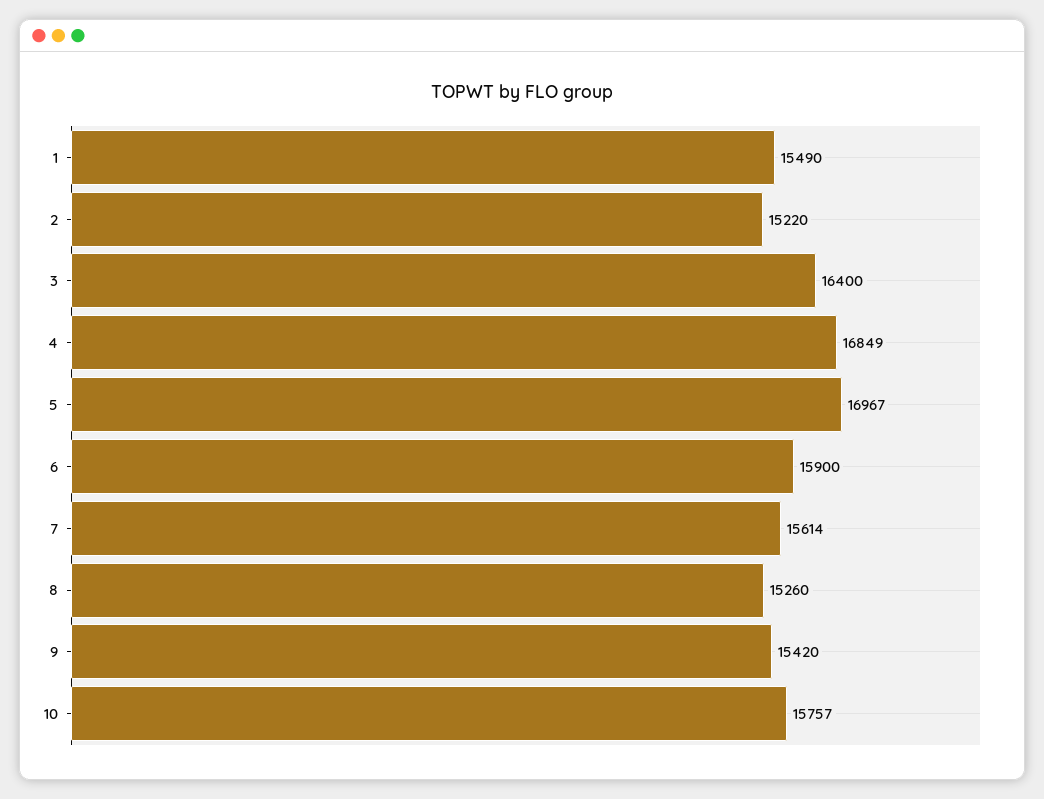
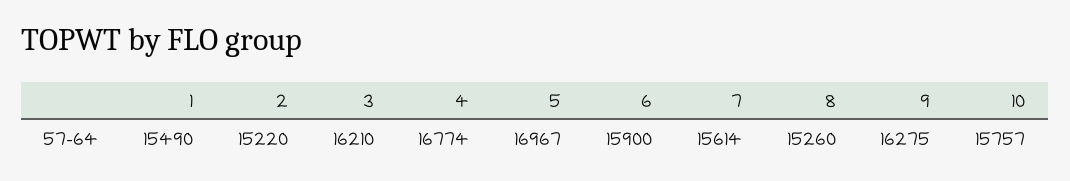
3: 16400 -> 16210
4: 16849 -> 16774
9: 15420 -> 16275

